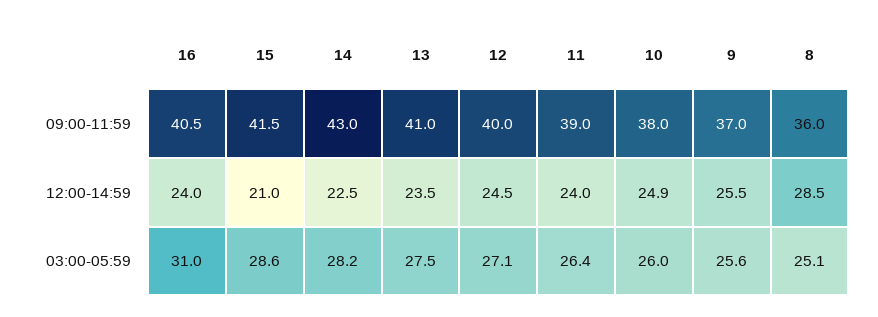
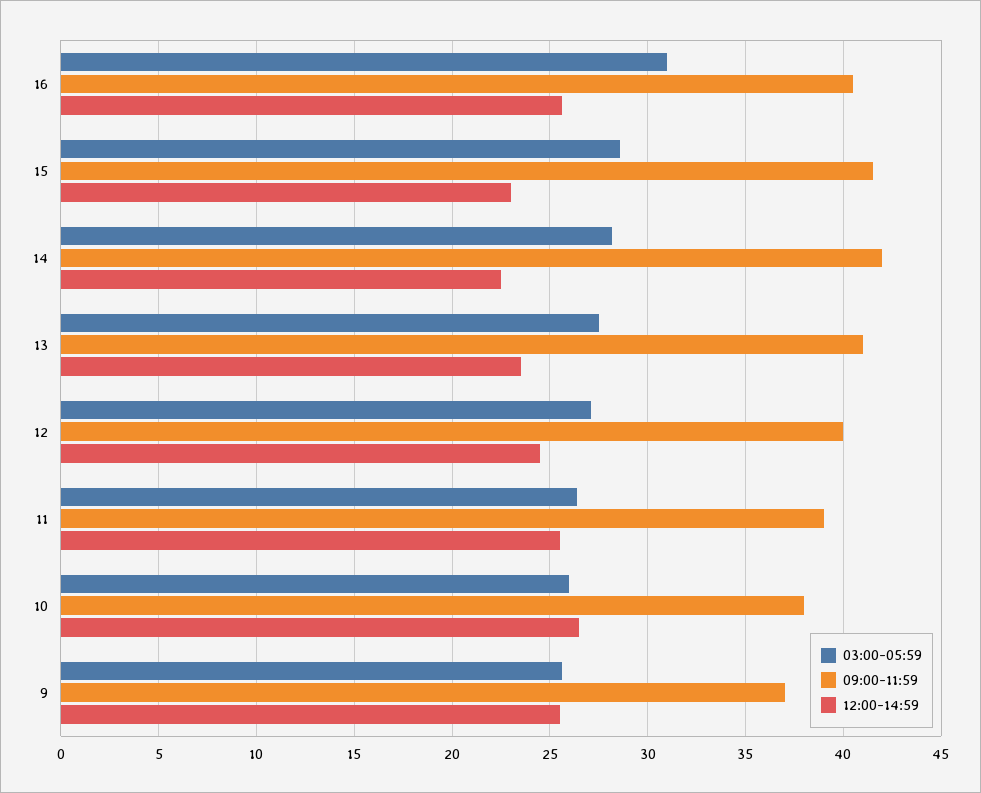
09:00-11:59, 14: 43 -> 42
09:00-11:59, 8: 36 -> none
12:00-14:59, 16: 24 -> 25.5
12:00-14:59, 15: 21 -> 23
12:00-14:59, 11: 24 -> 25.5
12:00-14:59, 10: 24.9 -> 26.5
12:00-14:59, 8: 28.5 -> none
03:00-05:59, 8: 25.1 -> none

